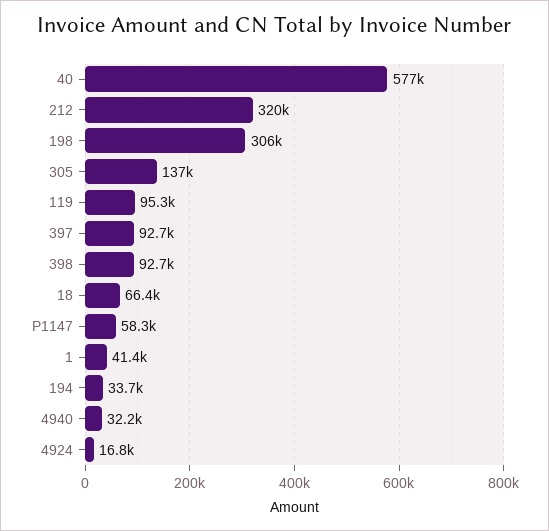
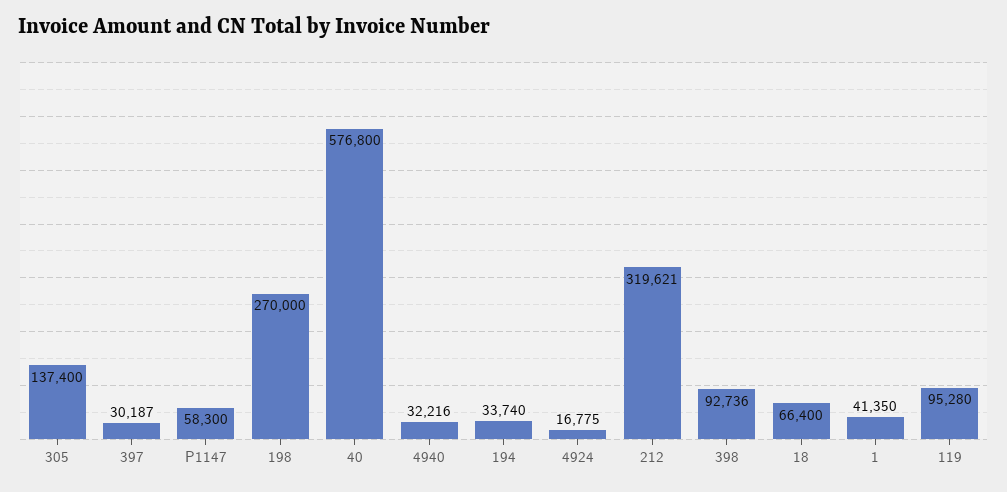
198: 306000 -> 270000
397: 92700 -> 30187

